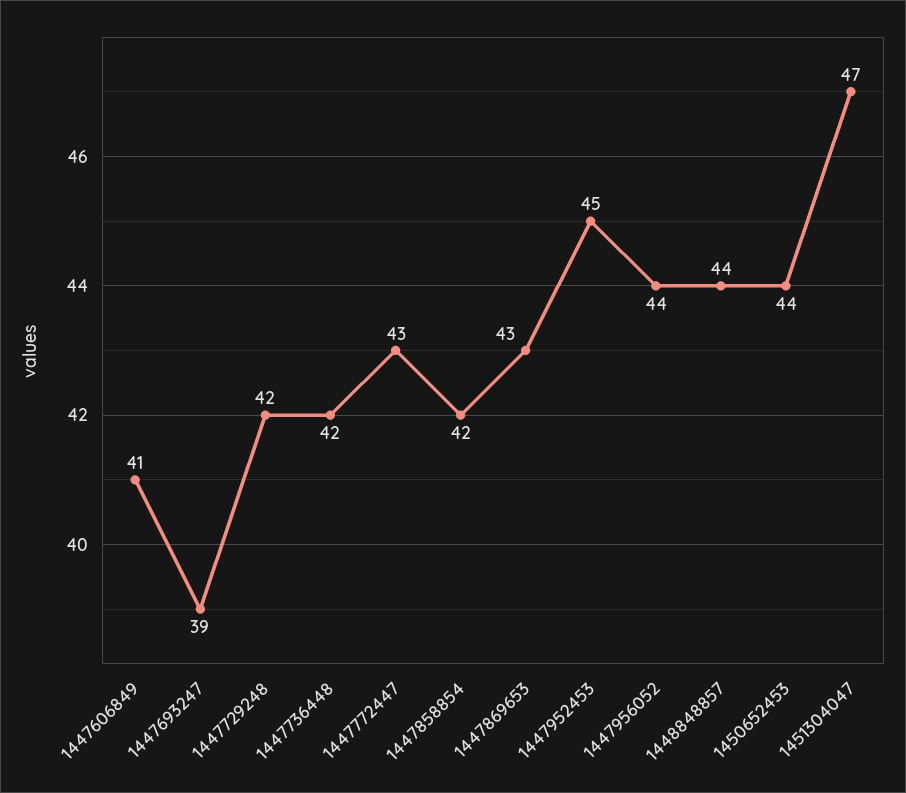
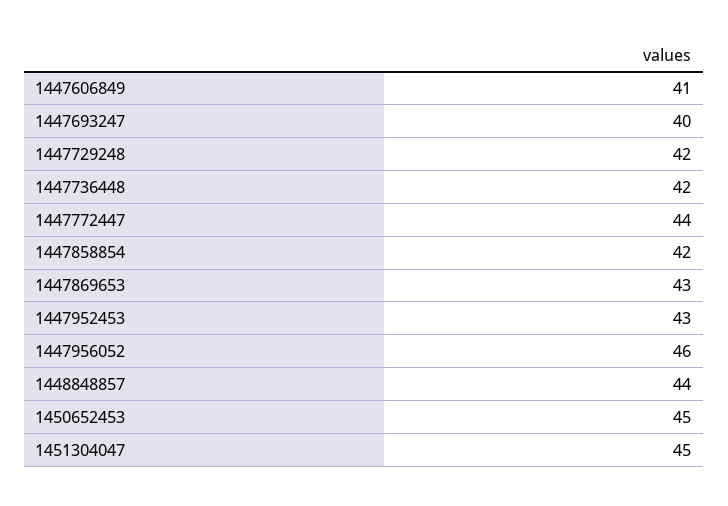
1447693247: 39 -> 40
1447772447: 43 -> 44
1447952453: 45 -> 43
1447956052: 44 -> 46
1450652453: 44 -> 45
1451304047: 47 -> 45

